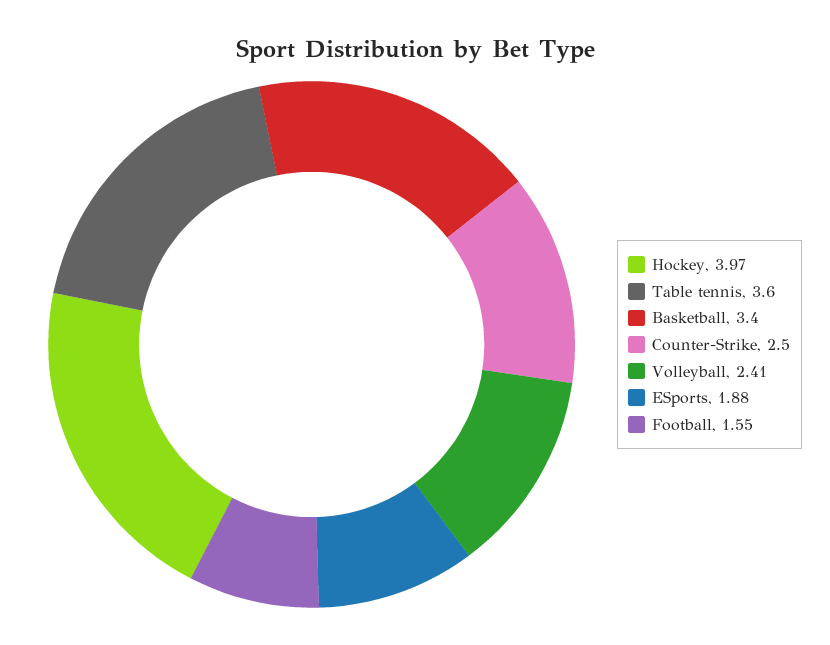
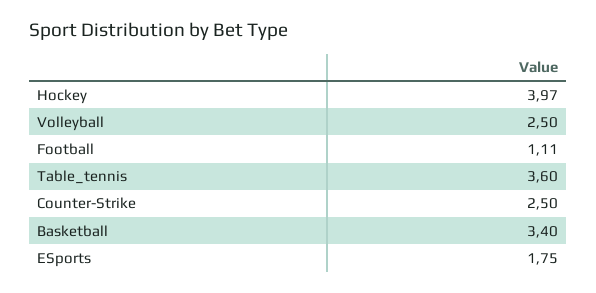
Volleyball: 2.41 -> 2.5
ESports: 1.88 -> 1.75
Football: 1.55 -> 1.11

